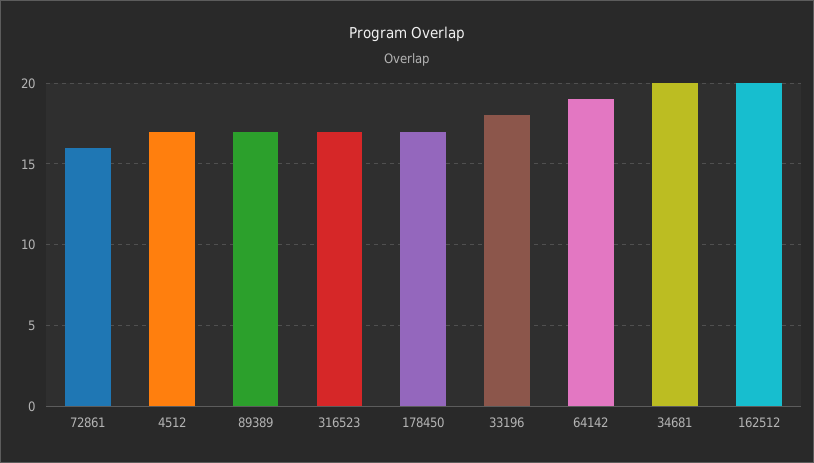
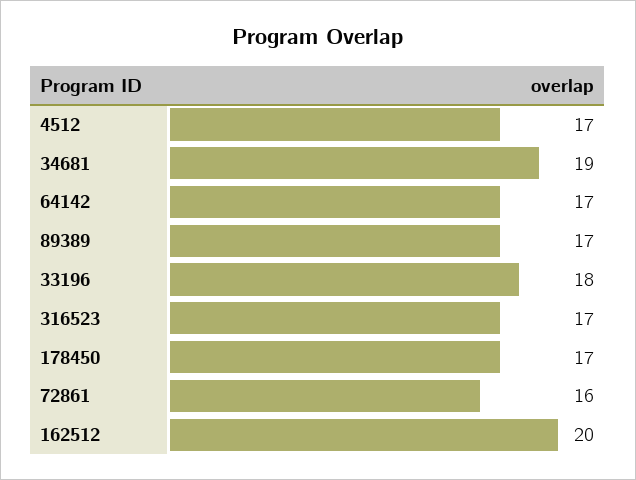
64142: 19 -> 17
34681: 20 -> 19

